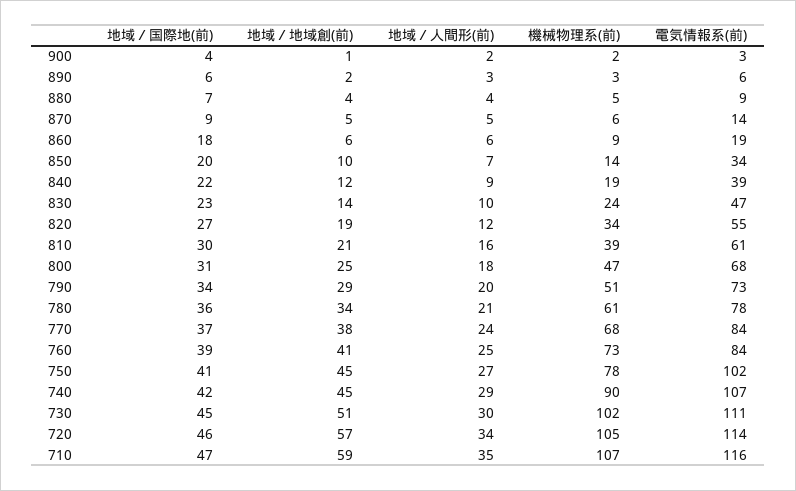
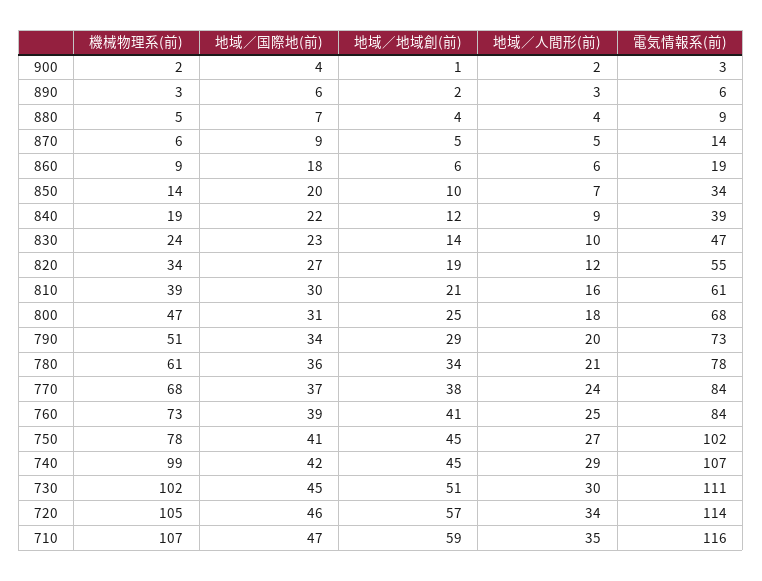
機械物理系(前), 740: 90 -> 99

